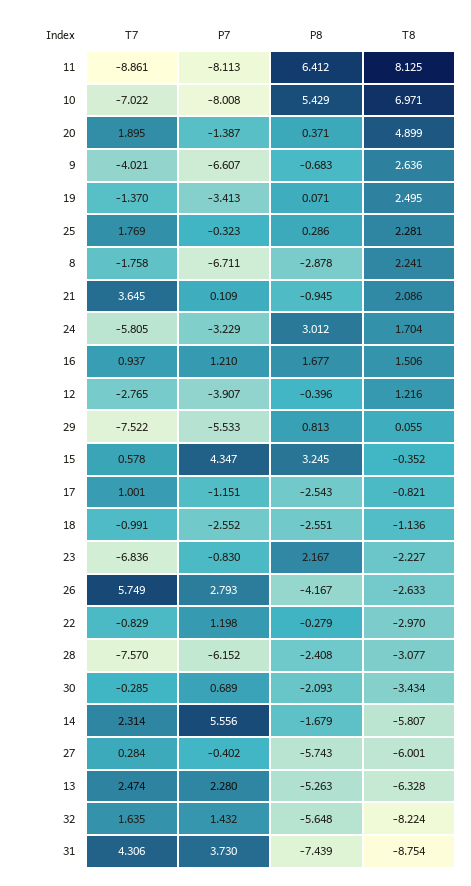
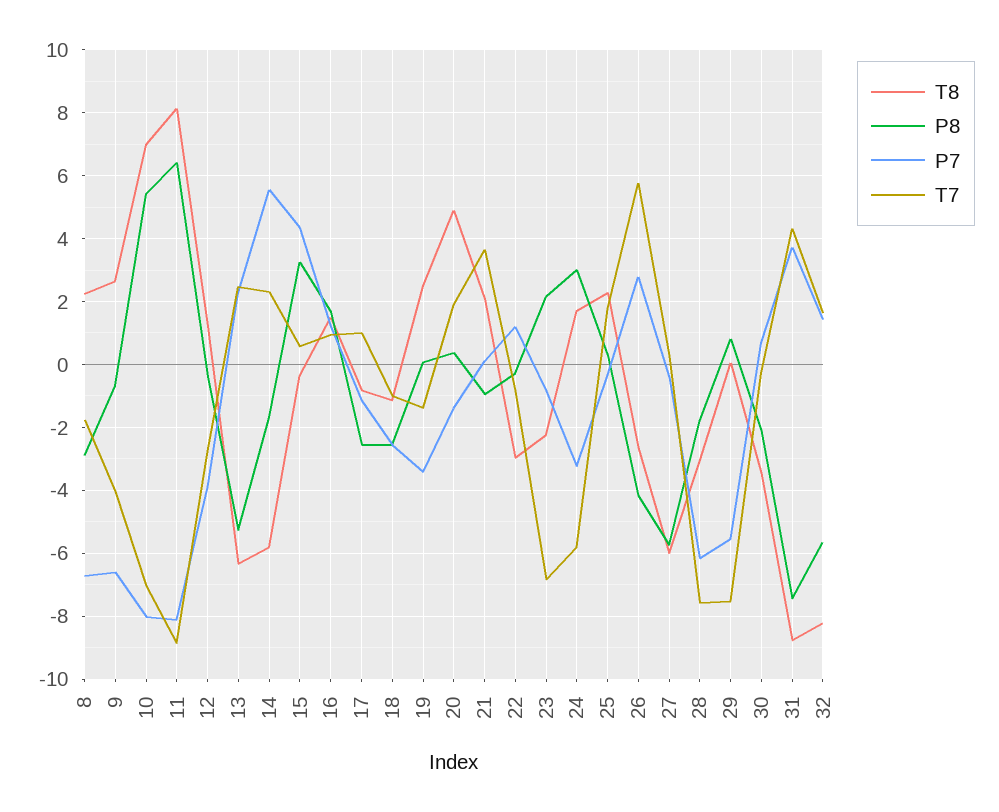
P8, 28: -2.408 -> -1.8

